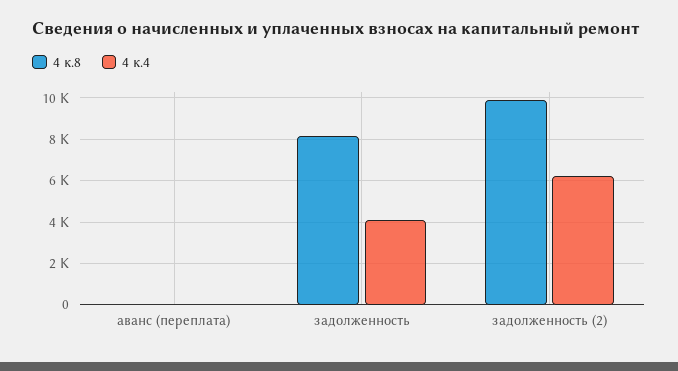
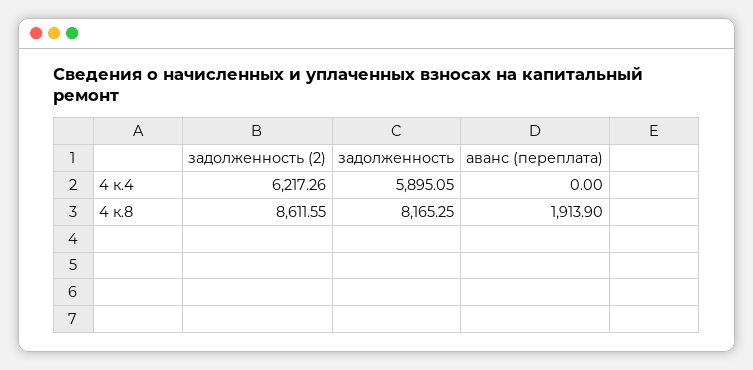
4 к.8, аванс (переплата): 0 -> 1913.9
4 к.4, задолженность: 4000 -> 5895.05
4 к.8, задолженность (2): 10000 -> 8611.55

